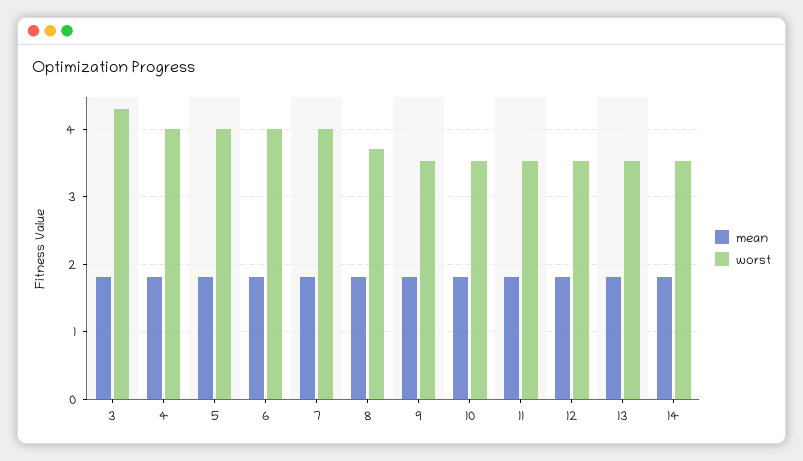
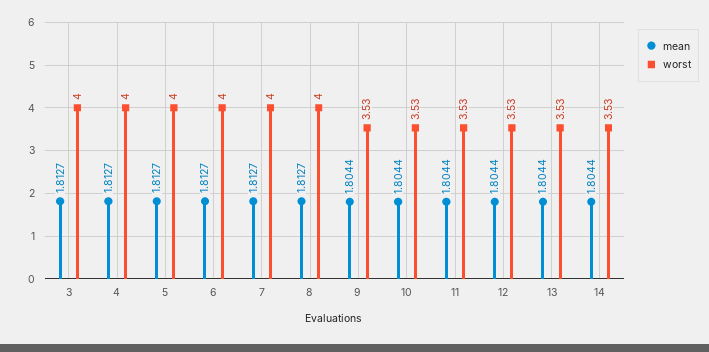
worst, 3: 4.3 -> 4
worst, 8: 3.7 -> 4

